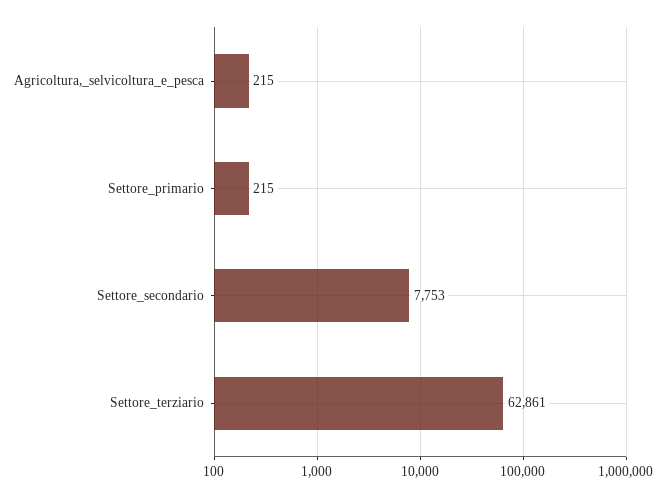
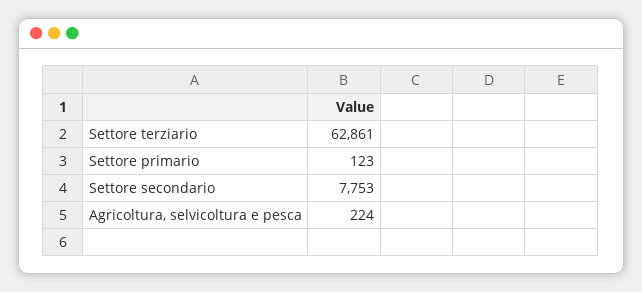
Agricoltura,_selvicoltura_e_pesca: 215 -> 224
Settore_primario: 215 -> 123

